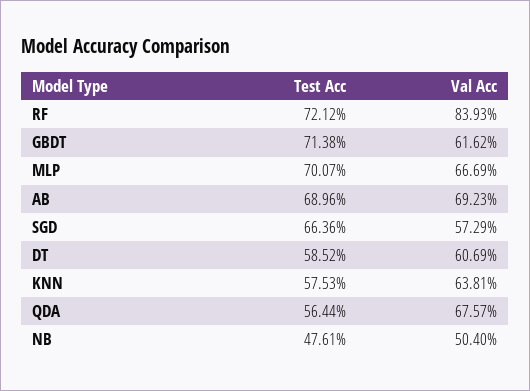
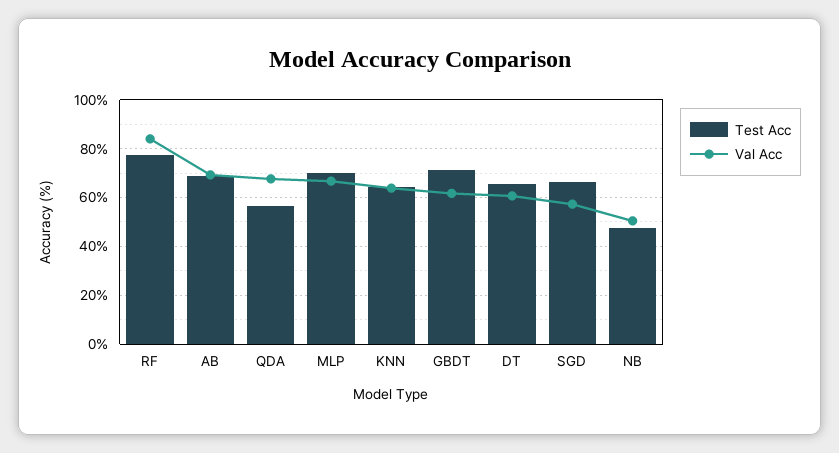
Test Acc, RF: 72.12 -> 77.5
Test Acc, DT: 58.52 -> 65
Test Acc, KNN: 57.53 -> 65

